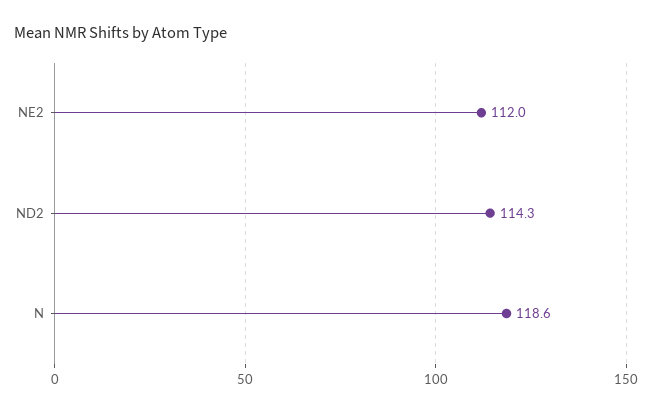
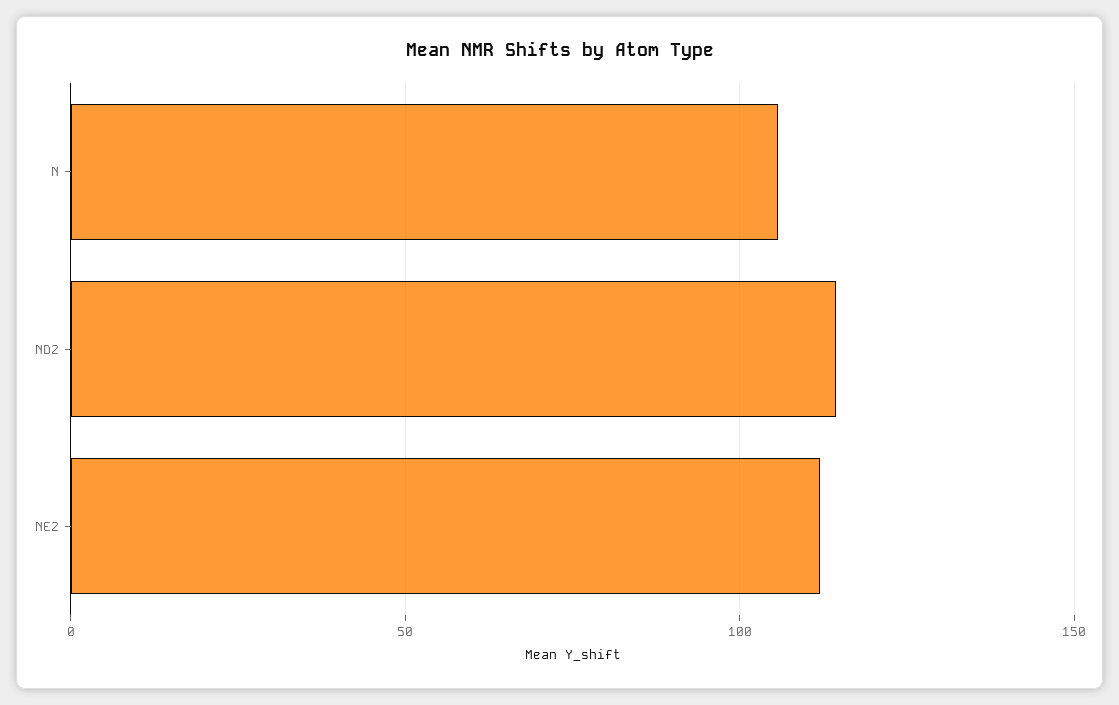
N: 118.6 -> 105

